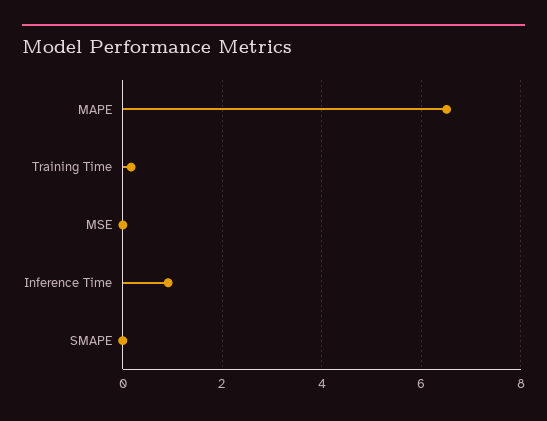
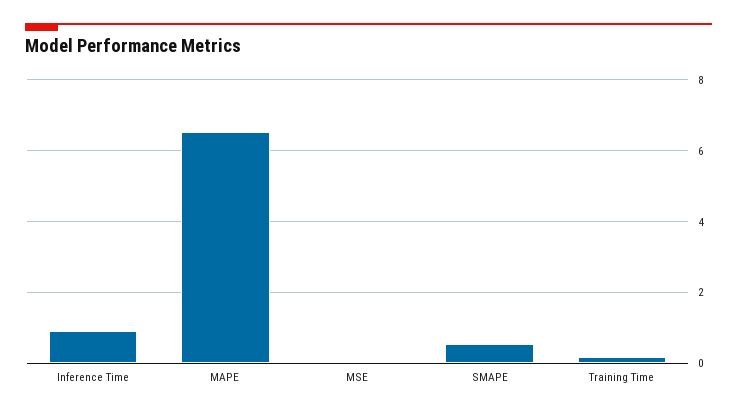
SMAPE: 0 -> 0.6

